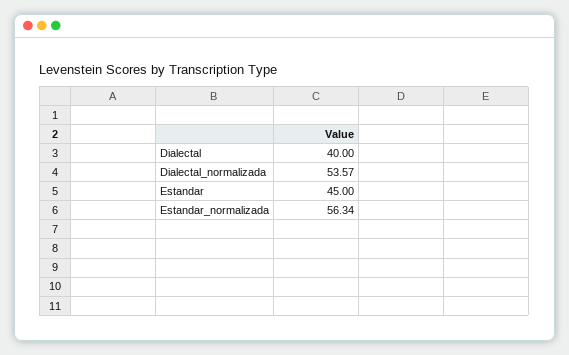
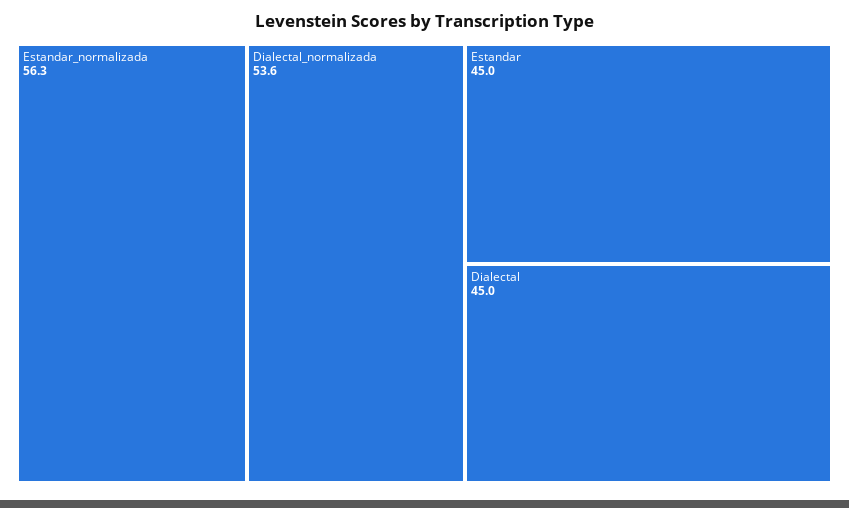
Dialectal: 40 -> 45

